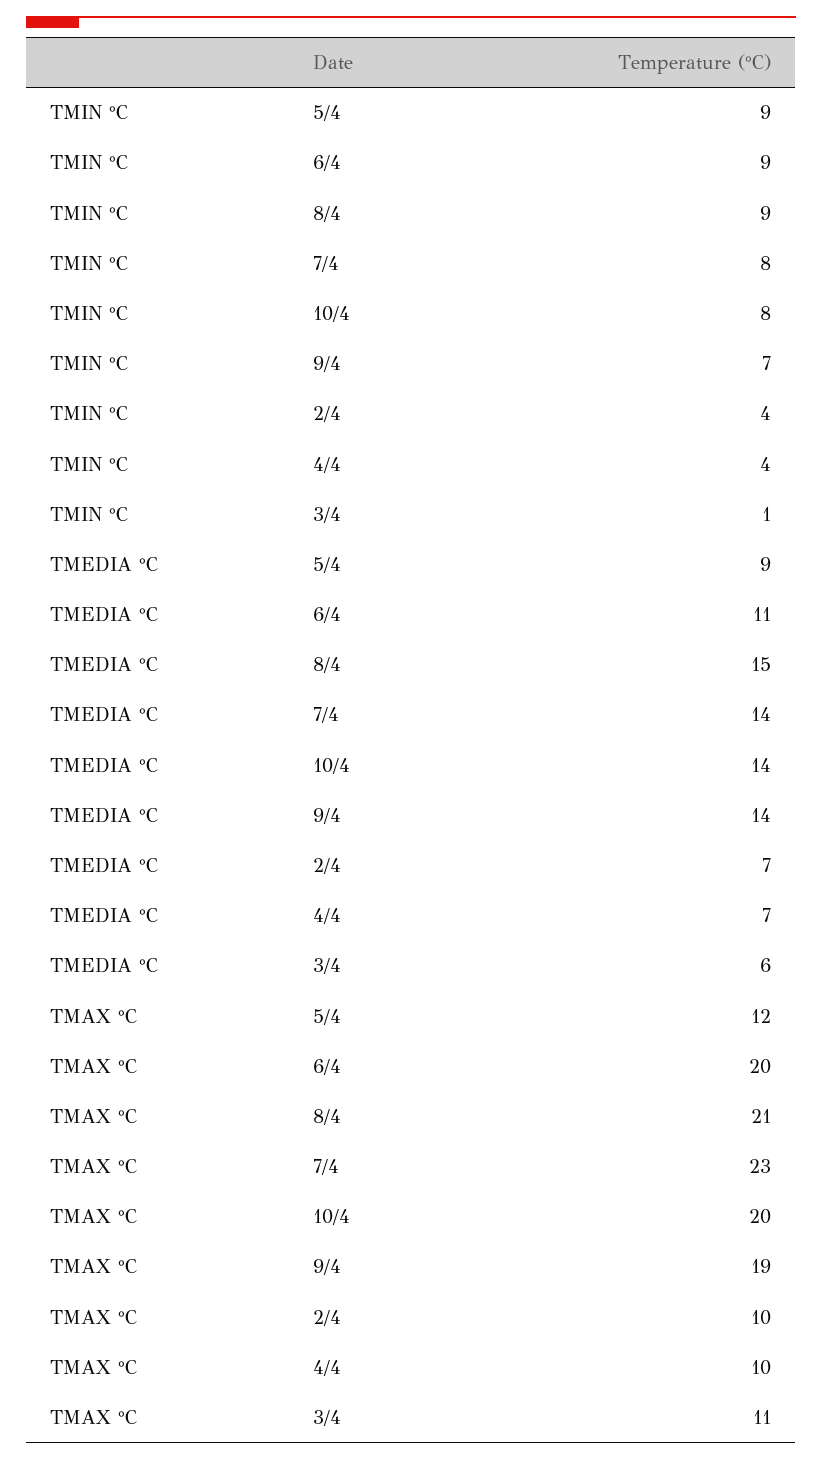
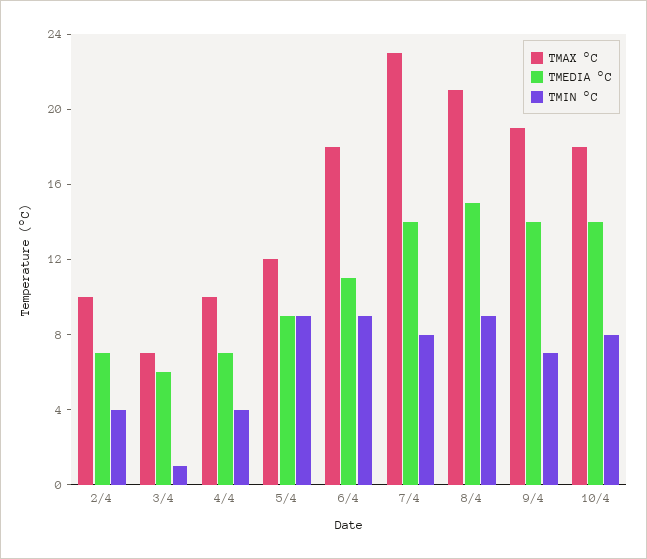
TMAX °C, 6/4: 20 -> 18
TMAX °C, 10/4: 20 -> 18
TMAX °C, 3/4: 11 -> 7

